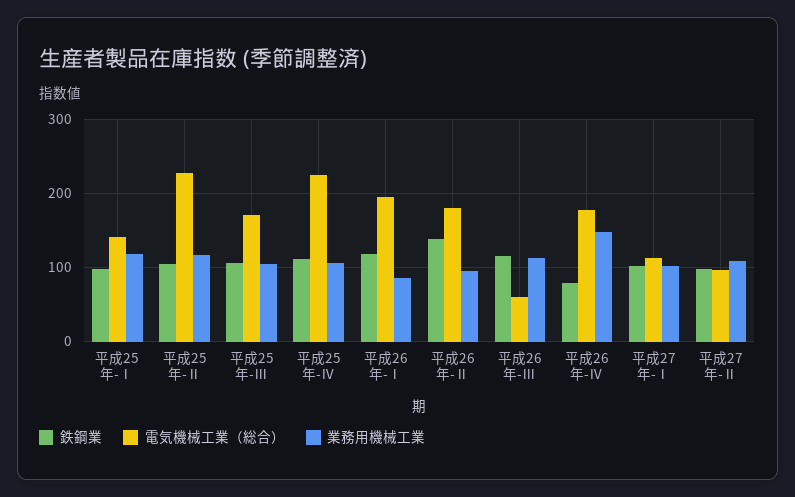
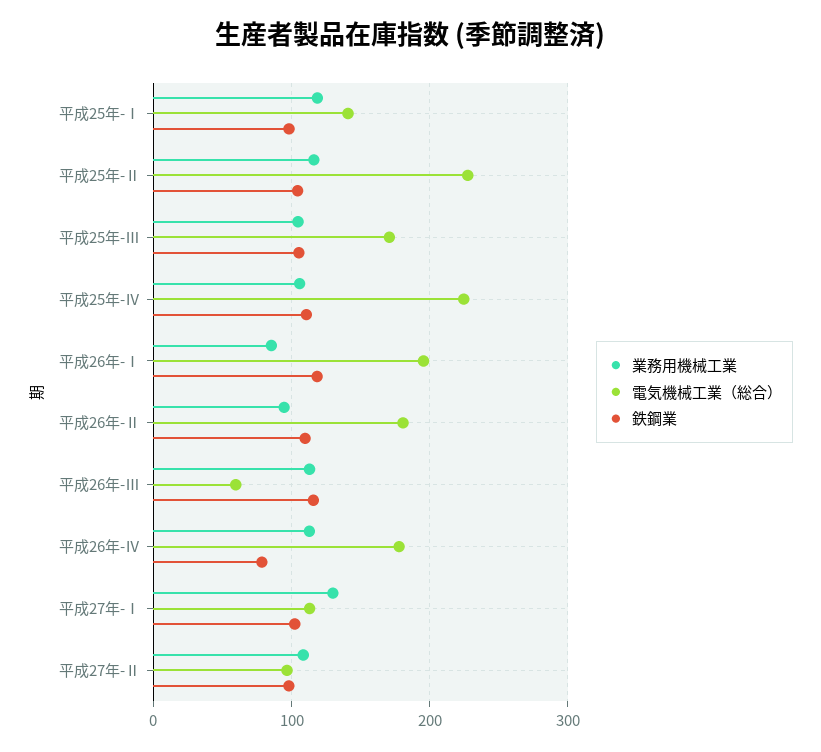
鉄鋼業, 平成26年-Ⅱ: 140 -> 110
業務用機械工業, 平成26年-Ⅳ: 150 -> 110
業務用機械工業, 平成27年-Ⅰ: 100 -> 130

